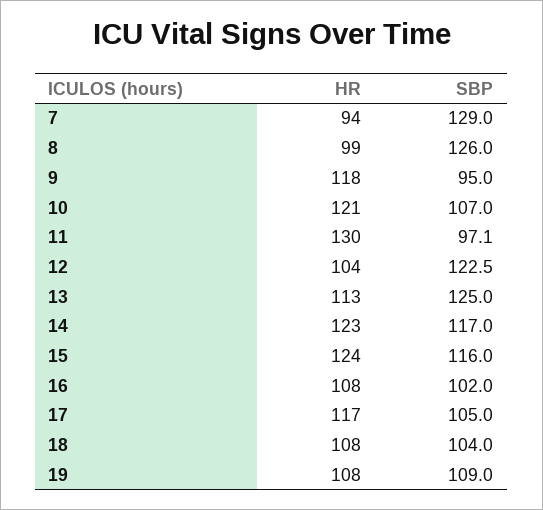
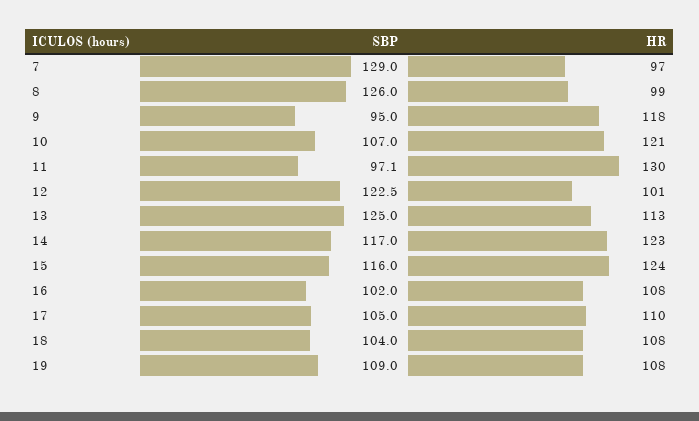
HR, 7: 94 -> 97
HR, 12: 104 -> 101
HR, 17: 117 -> 110

